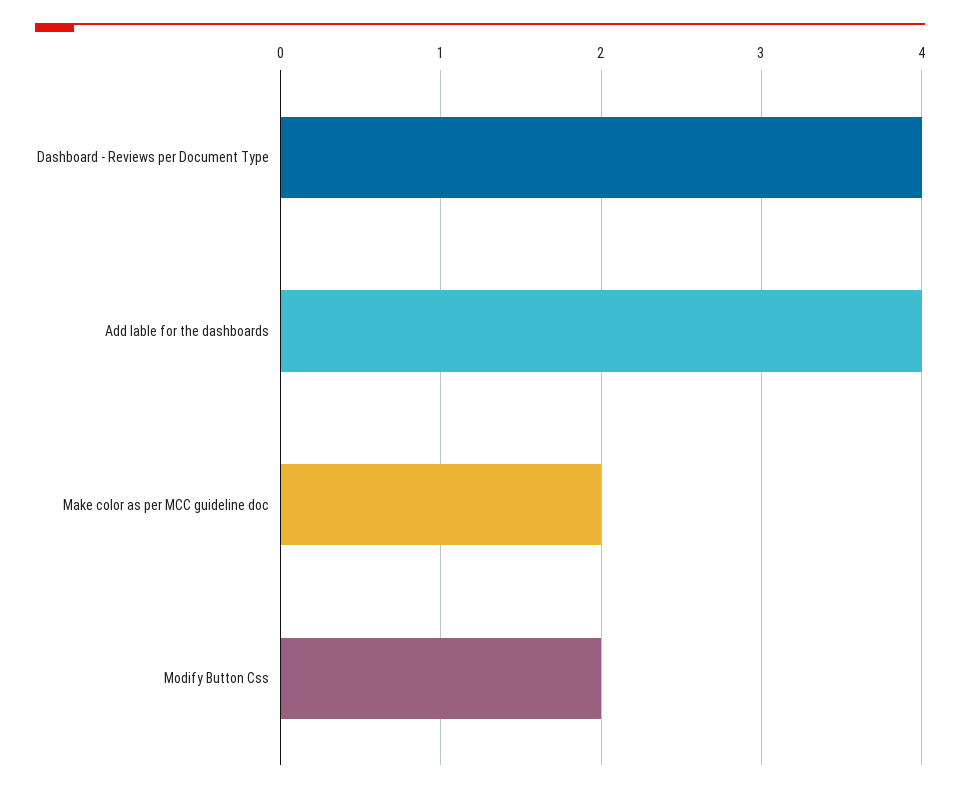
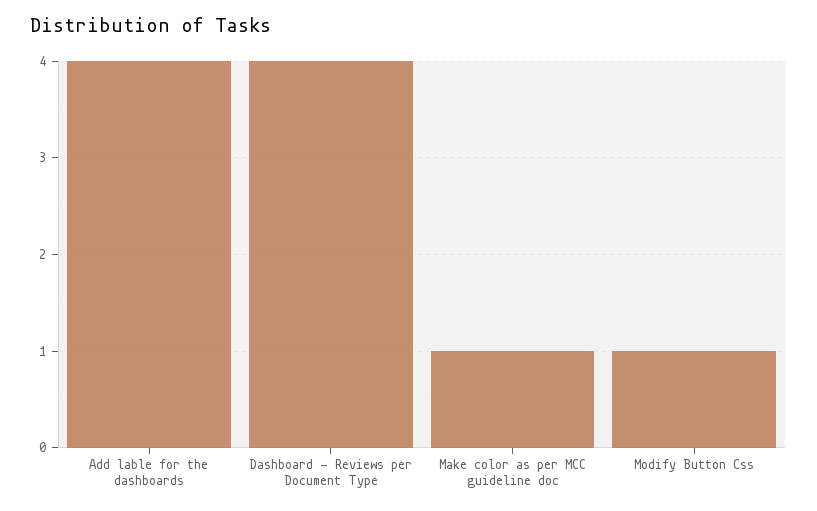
Make color as per MCC guideline doc: 2 -> 1
Modify Button Css: 2 -> 1

